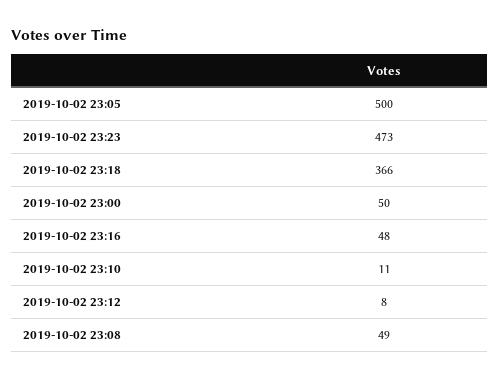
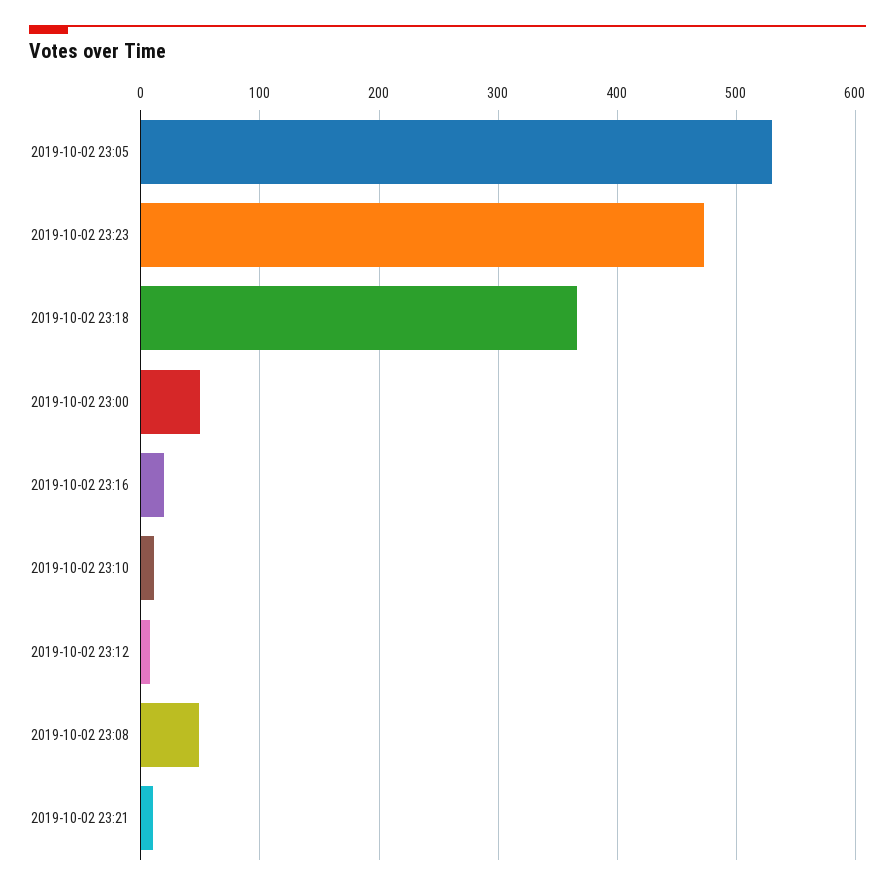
2019-10-02 23:05: 500 -> 530
2019-10-02 23:16: 48 -> 20
2019-10-02 23:21: none -> 10

